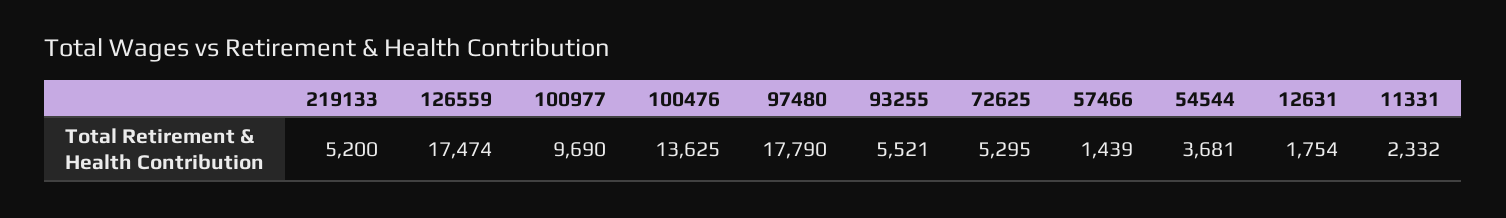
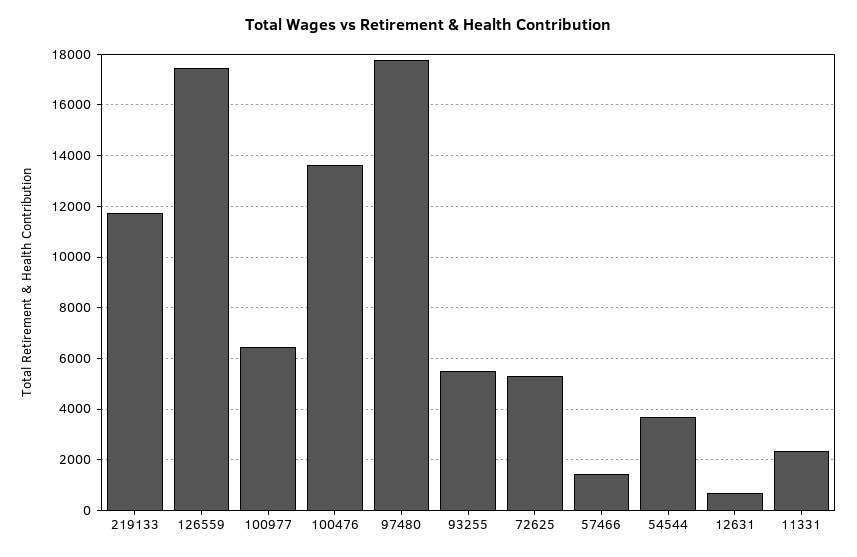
219133: 5200 -> 11750
100977: 9690 -> 6500
12631: 1754 -> 750

